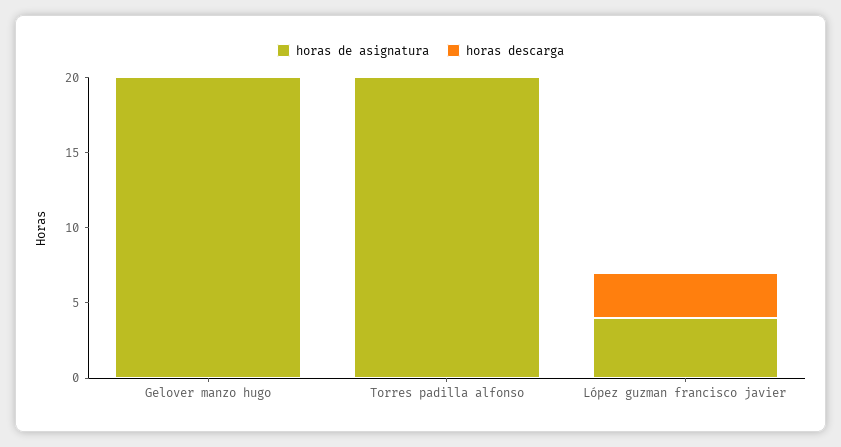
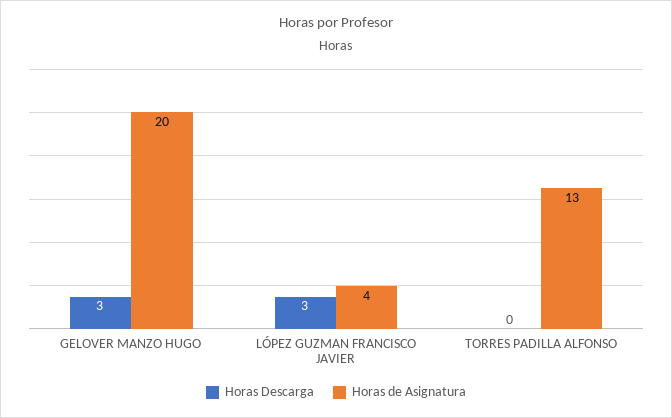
horas descarga, Gelover manzo hugo: 0 -> 3
horas de asignatura, Torres padilla alfonso: 20 -> 13

